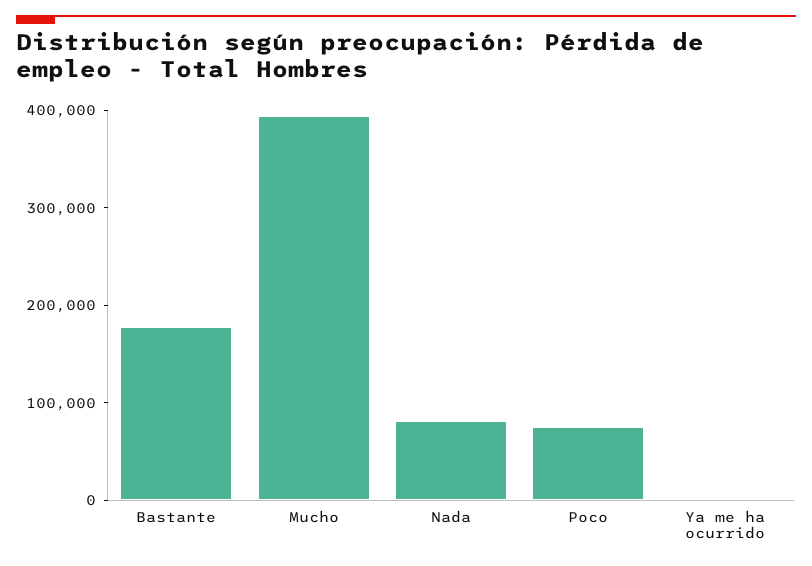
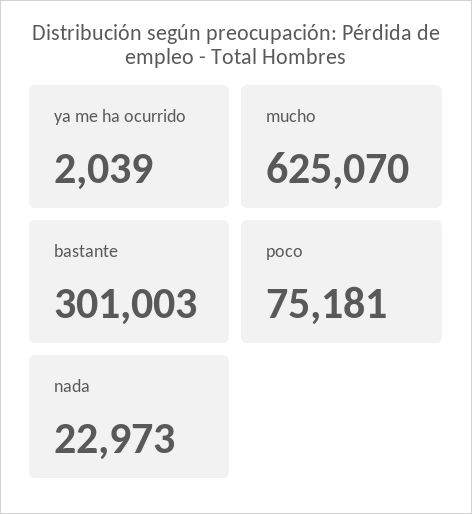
Bastante: 180000 -> 301003
Mucho: 400000 -> 625070
Nada: 80000 -> 22973

